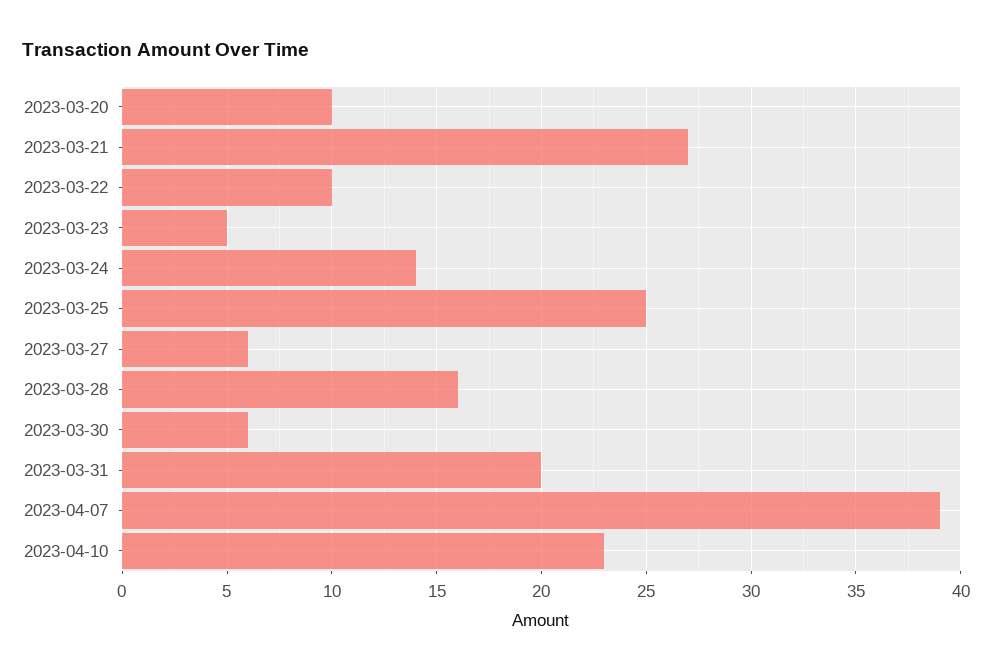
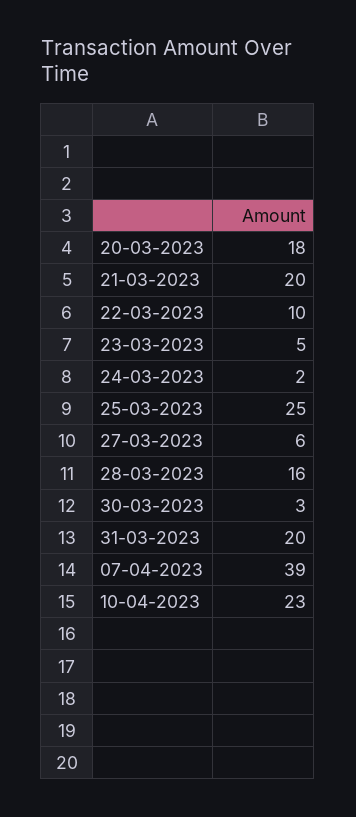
2023-03-20: 10 -> 18
2023-03-21: 27 -> 20
2023-03-24: 14 -> 2
2023-03-30: 6 -> 3

